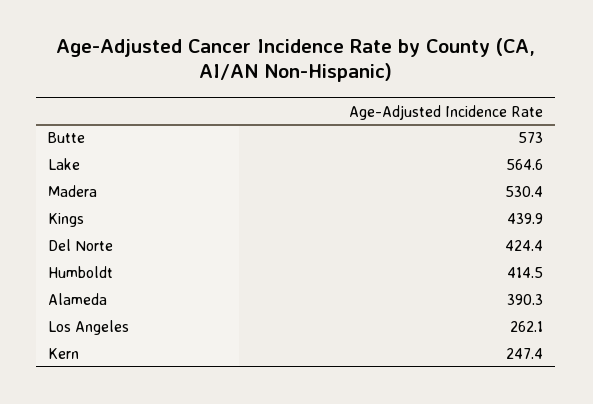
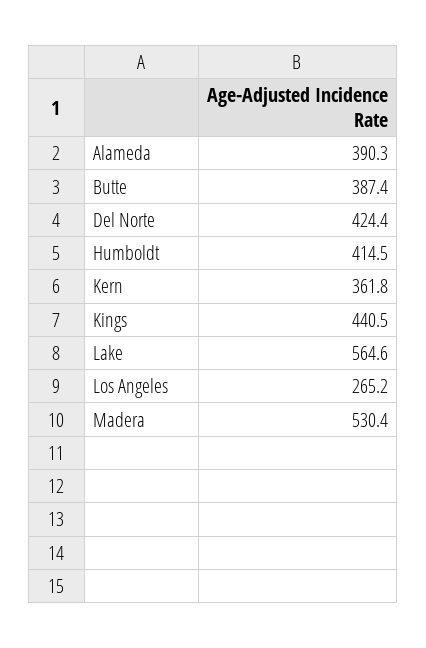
Butte: 573 -> 387.4
Kings: 439.9 -> 440.5
Los Angeles: 262.1 -> 265.2
Kern: 247.4 -> 361.8

